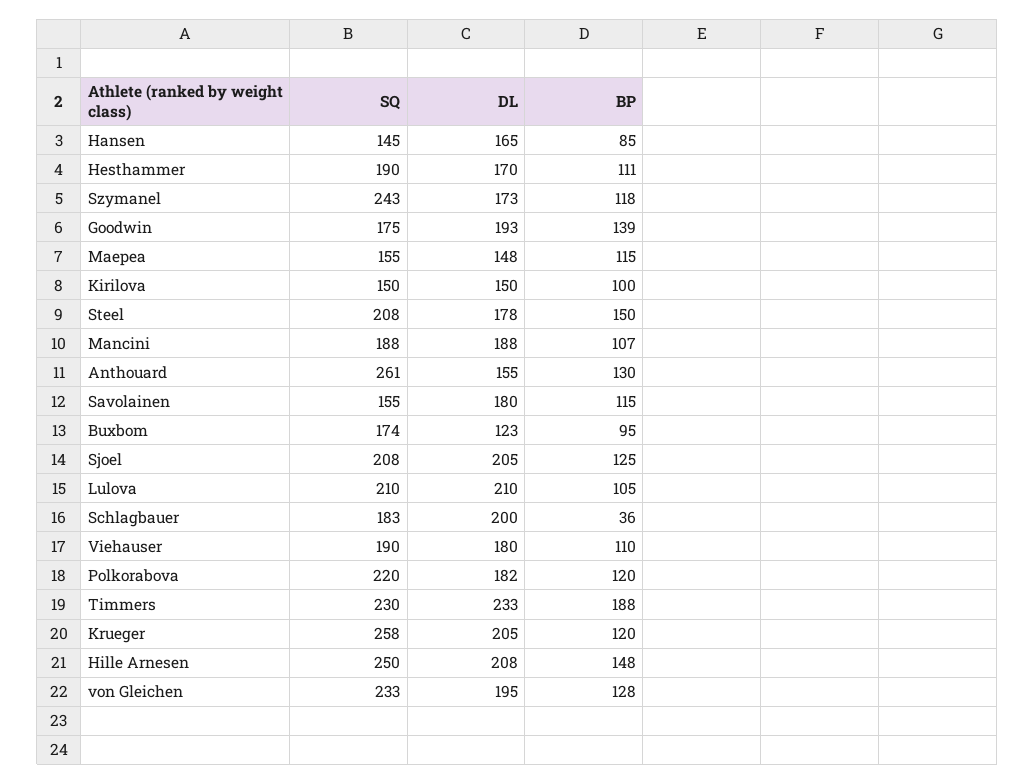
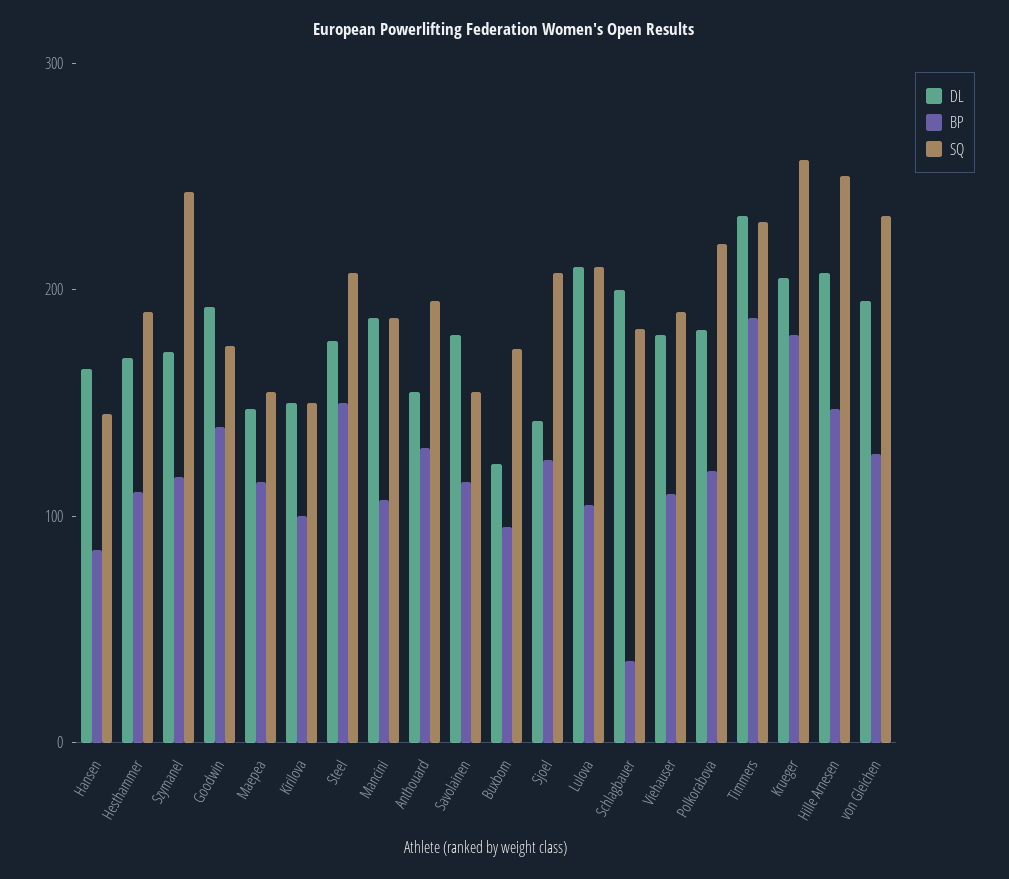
SQ, Anthouard: 261 -> 200
DL, Sjoel: 205 -> 140
BP, Krueger: 120 -> 180

